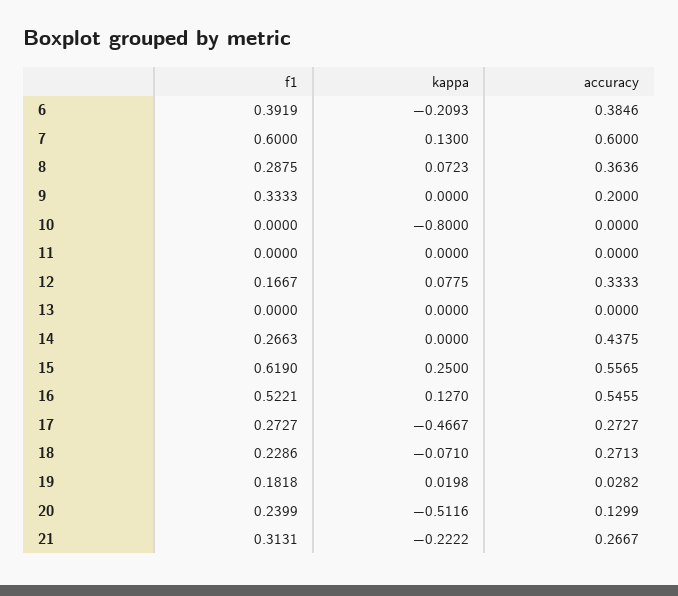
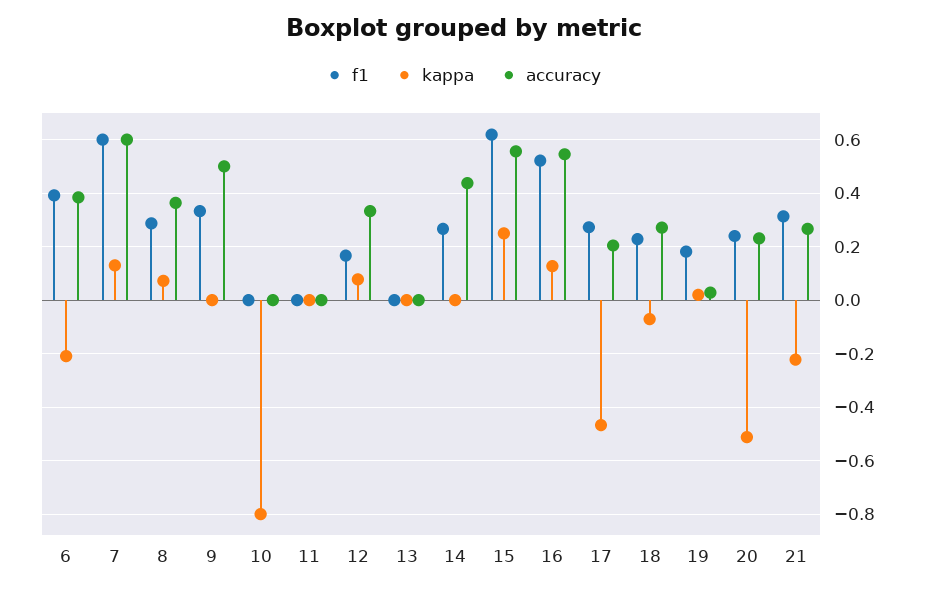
accuracy, 9: 0.2 -> 0.5
accuracy, 17: 0.2727 -> 0.2
accuracy, 20: 0.1299 -> 0.225

